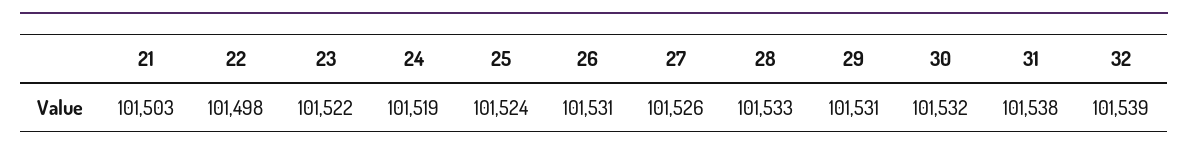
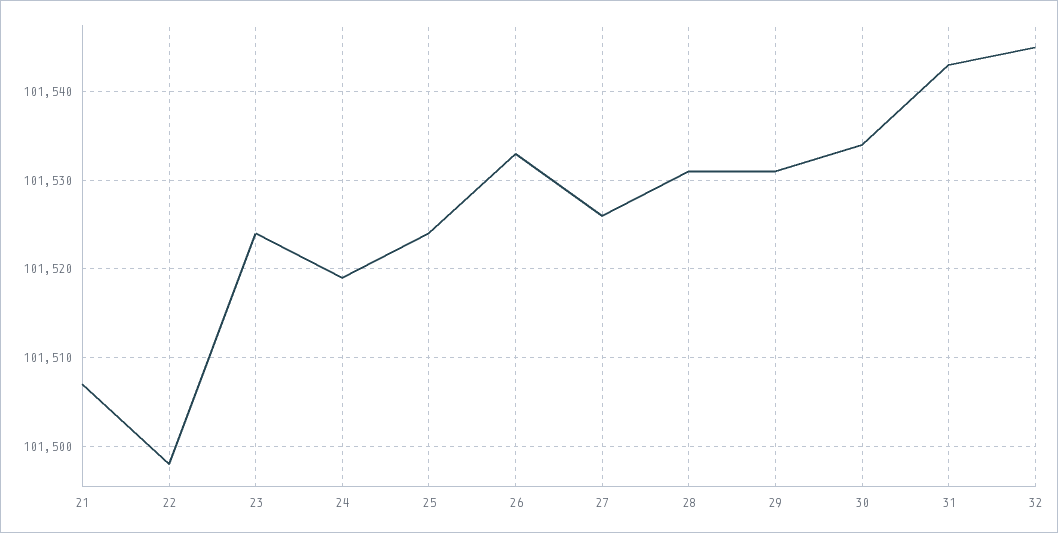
21: 101503 -> 101507
23: 101522 -> 101524
26: 101531 -> 101533
28: 101533 -> 101531
30: 101532 -> 101534
31: 101538 -> 101543
32: 101539 -> 101545

